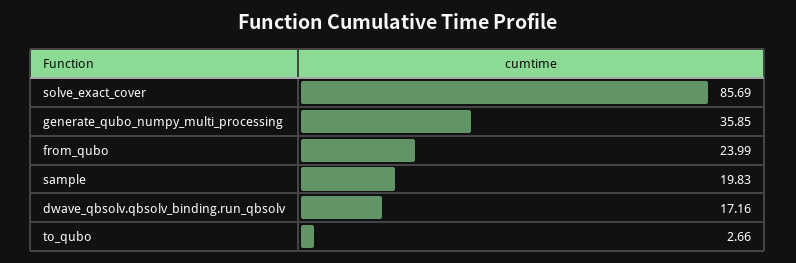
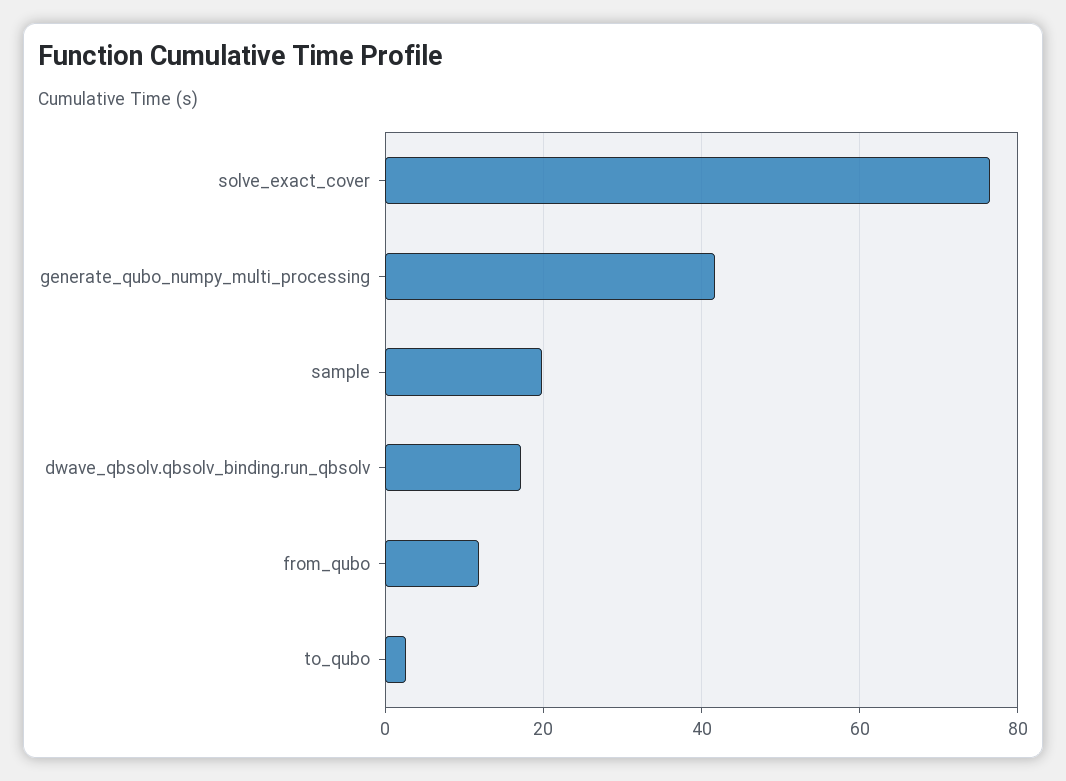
solve_exact_cover: 85.69 -> 76
generate_qubo_numpy_multi_processing: 35.85 -> 42
from_qubo: 23.99 -> 12

